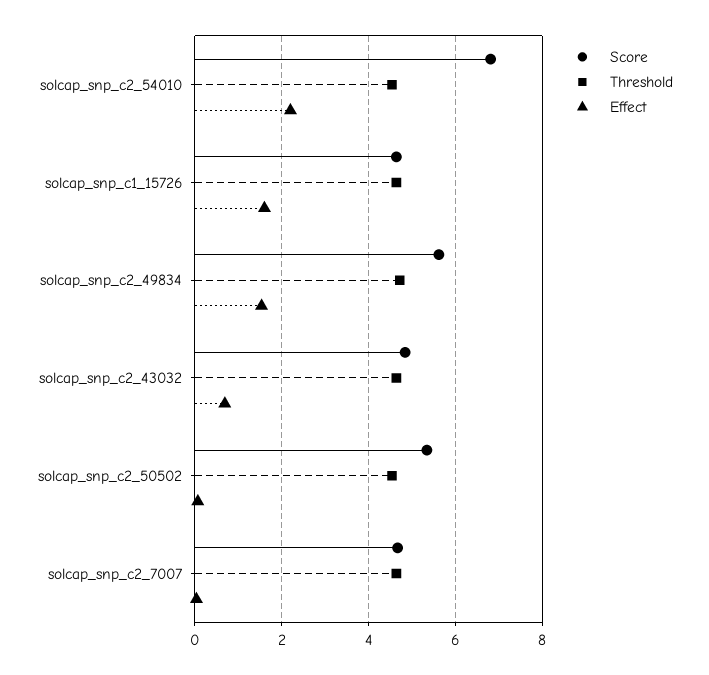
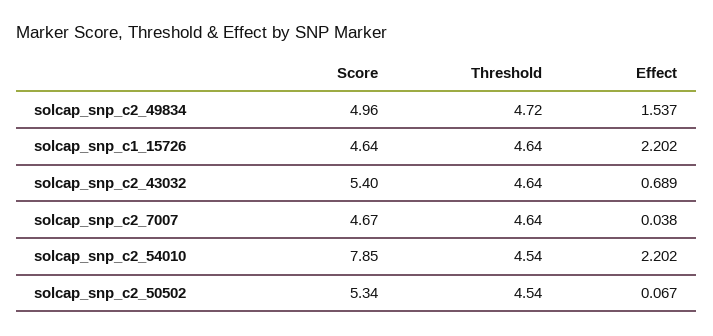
Score, solcap_snp_c2_54010: 6.8 -> 7.85
Effect, solcap_snp_c1_15726: 1.6 -> 2.202
Score, solcap_snp_c2_49834: 5.6 -> 4.96
Score, solcap_snp_c2_43032: 4.8 -> 5.4

